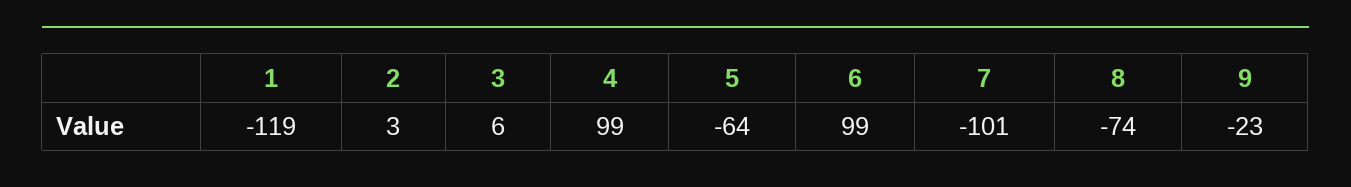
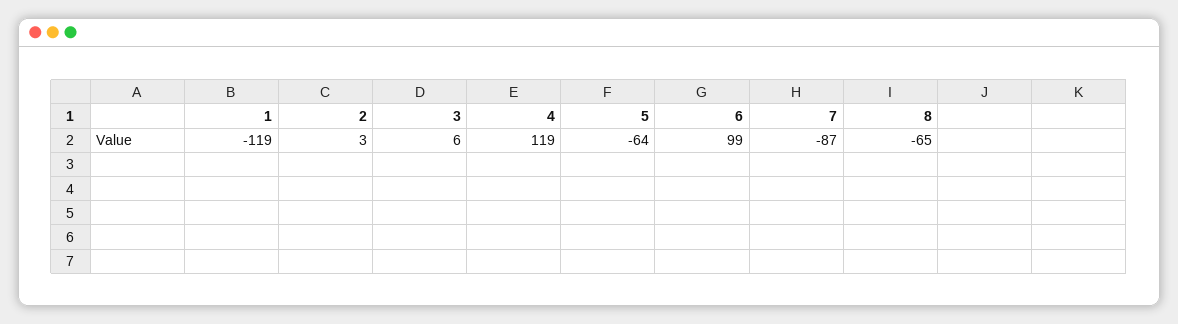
4: 99 -> 119
7: -101 -> -87
8: -74 -> -65
9: -23 -> none

